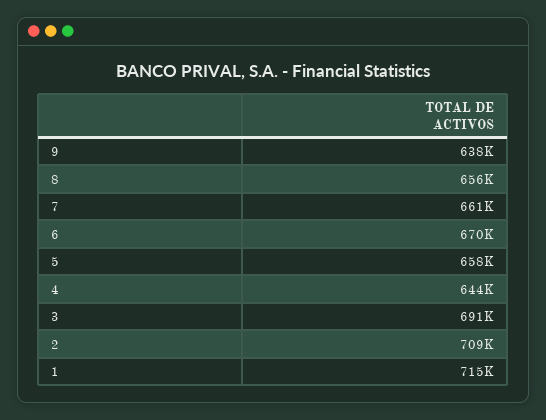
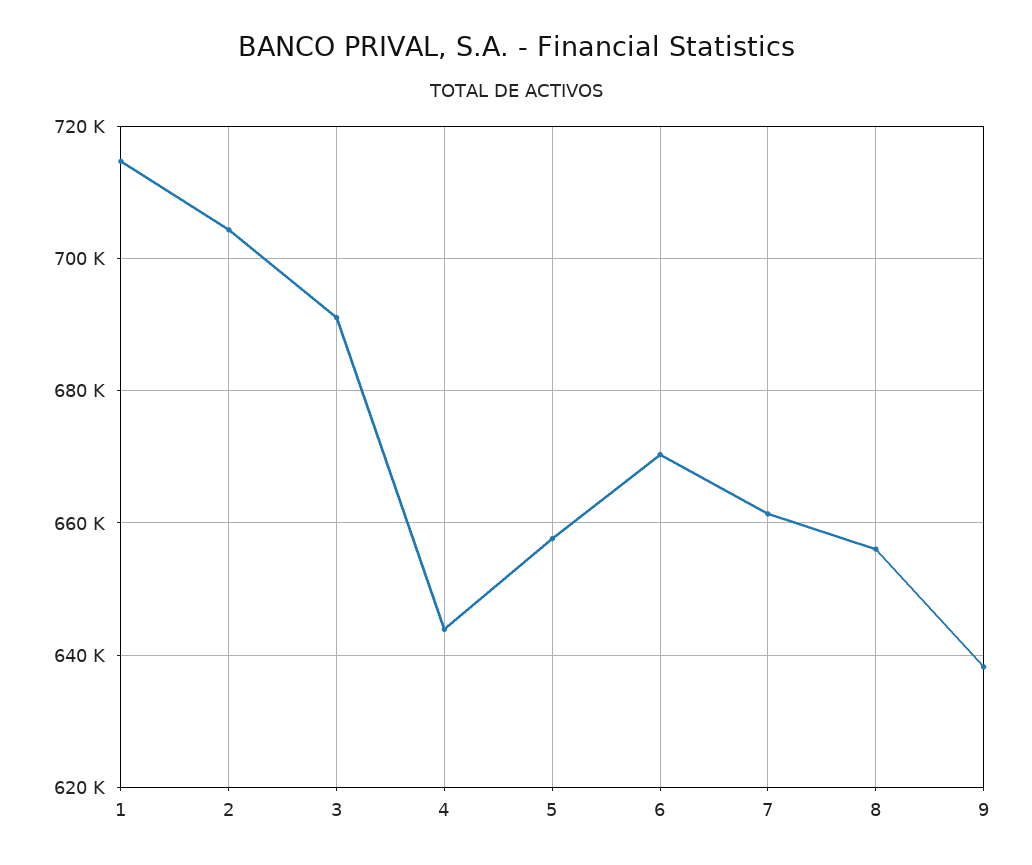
2: 709000 -> 704000

